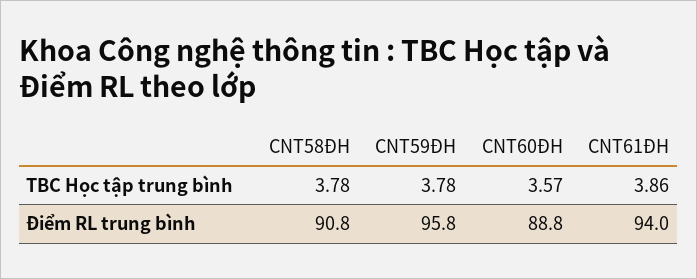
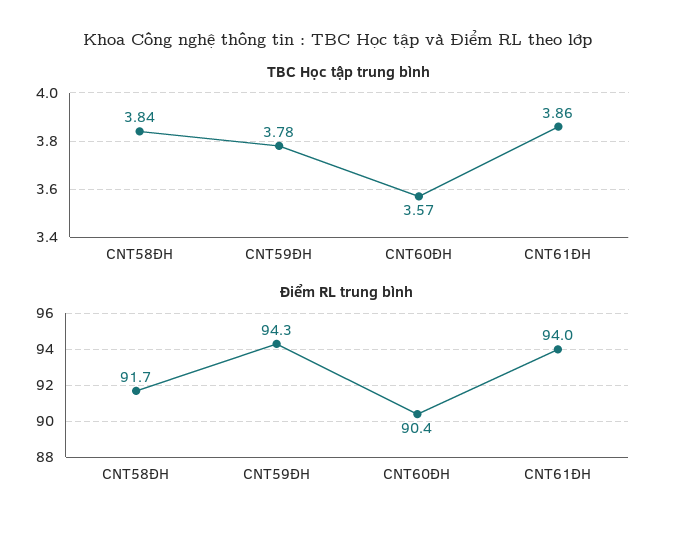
TBC Học tập trung bình, CNT58ĐH: 3.78 -> 3.84
Điểm RL trung bình, CNT58ĐH: 90.8 -> 91.7
Điểm RL trung bình, CNT59ĐH: 95.8 -> 94.3
Điểm RL trung bình, CNT60ĐH: 88.8 -> 90.4

